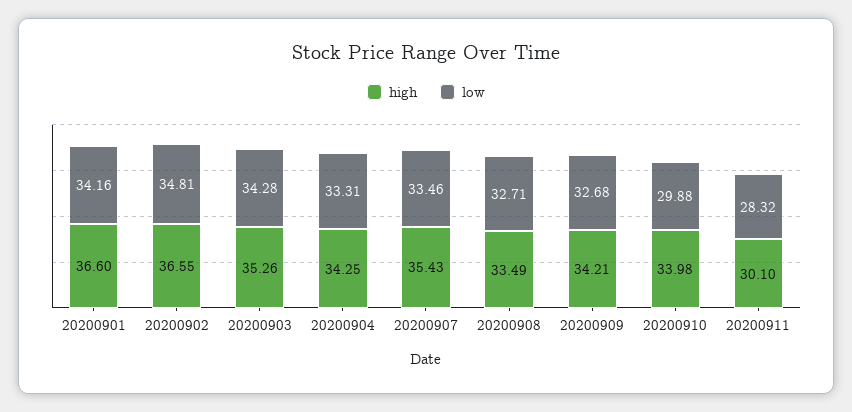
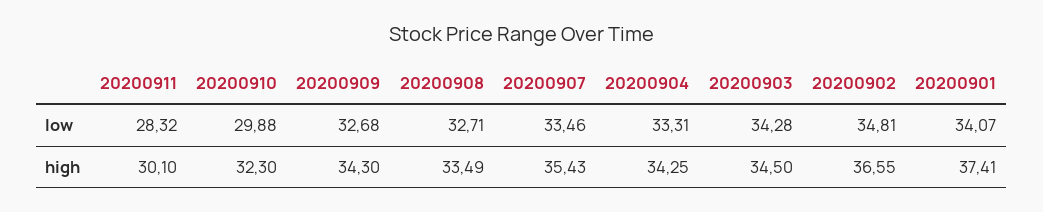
high, 20200901: 36.6 -> 37.41
low, 20200901: 34.16 -> 34.07
high, 20200903: 35.26 -> 34.5
high, 20200909: 34.21 -> 34.3
high, 20200910: 33.98 -> 32.3

